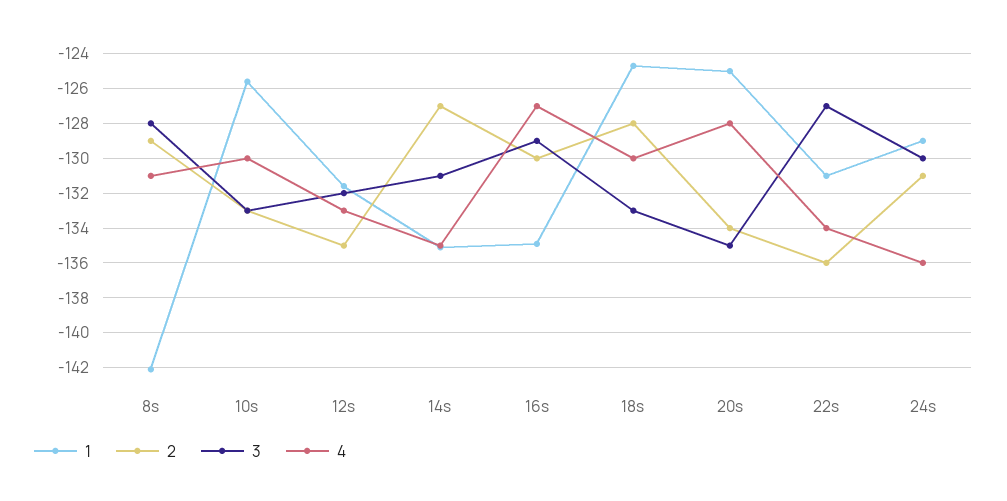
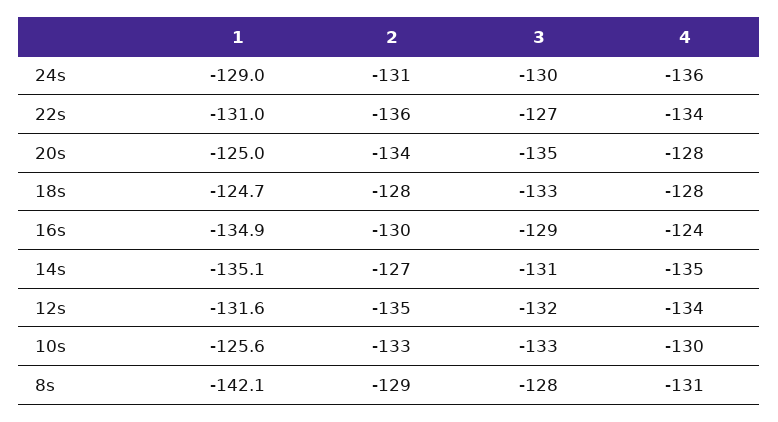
4, 12s: -133 -> -134
4, 16s: -127 -> -124
4, 18s: -130 -> -128

